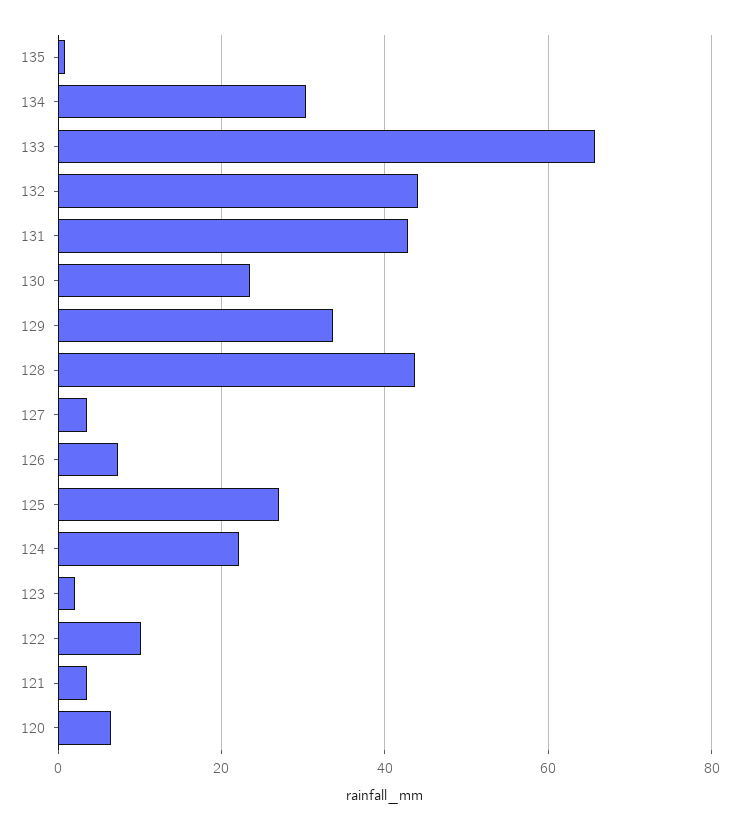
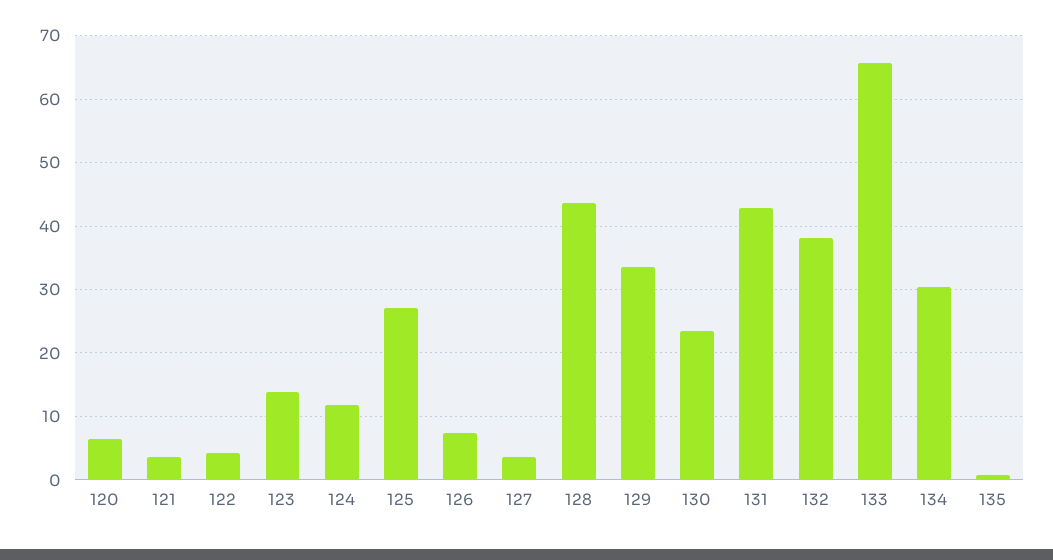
132: 44 -> 38
124: 22 -> 12
123: 2 -> 14
122: 10 -> 4

